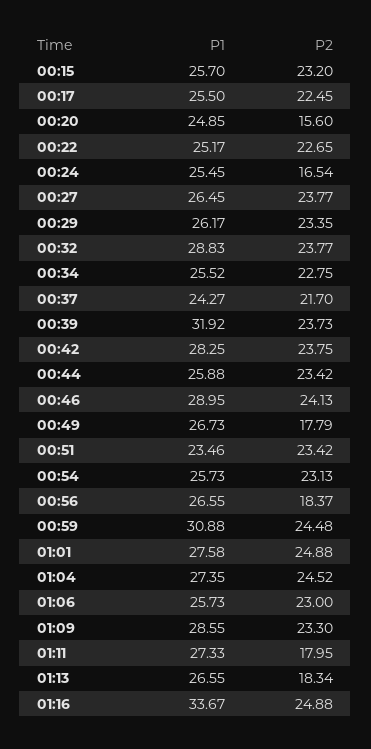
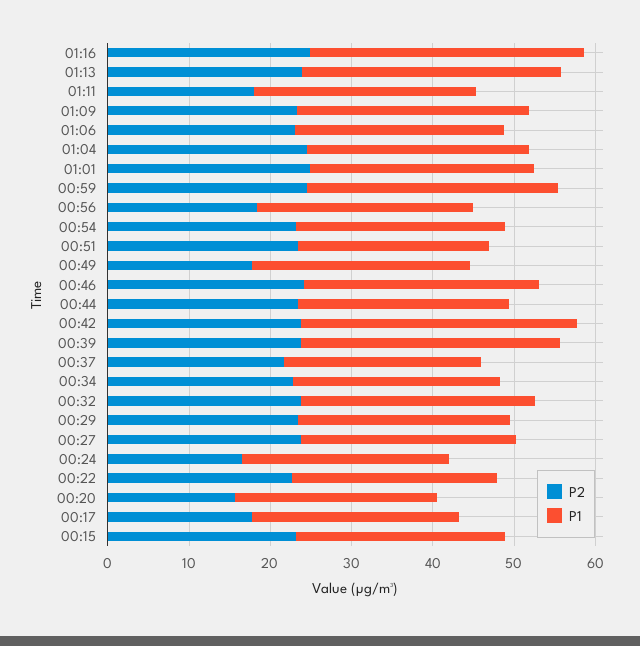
P2, 00:17: 22.45 -> 18
P1, 00:42: 28.25 -> 34
P1, 01:13: 26.55 -> 32
P2, 01:13: 18.34 -> 24

